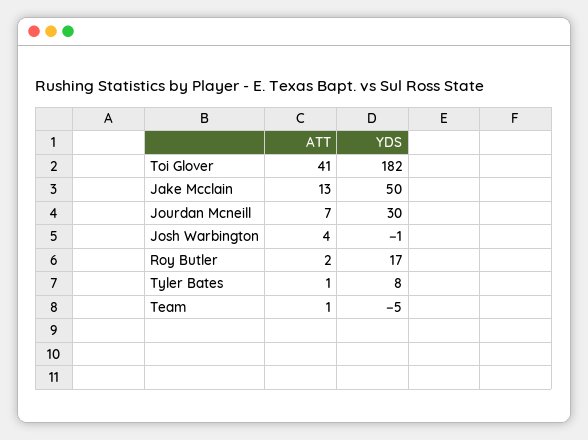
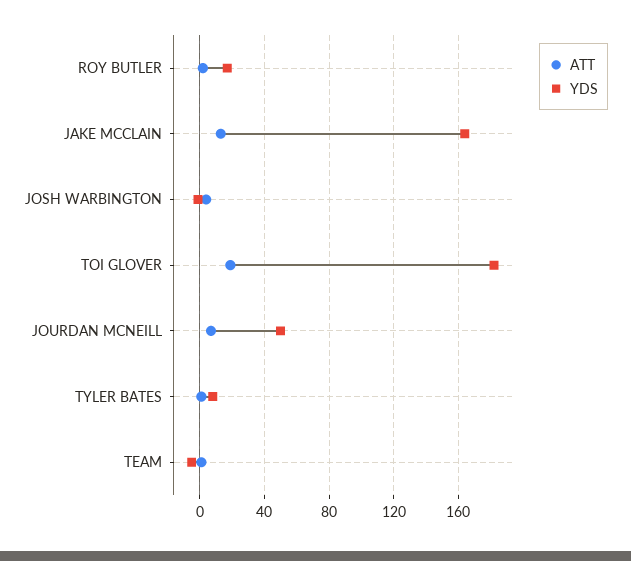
ATT, Toi Glover: 41 -> 20
YDS, Jake Mcclain: 50 -> 165
YDS, Jourdan Mcneill: 30 -> 50

